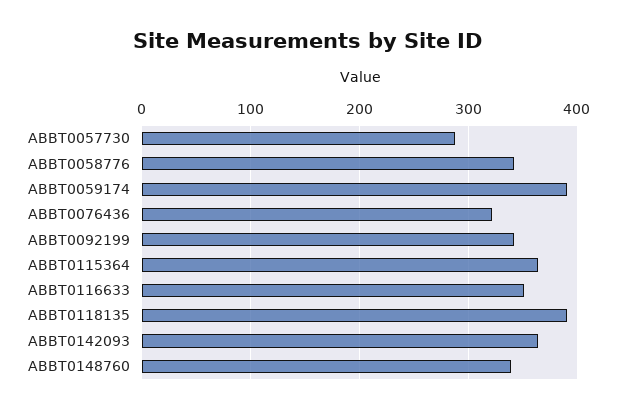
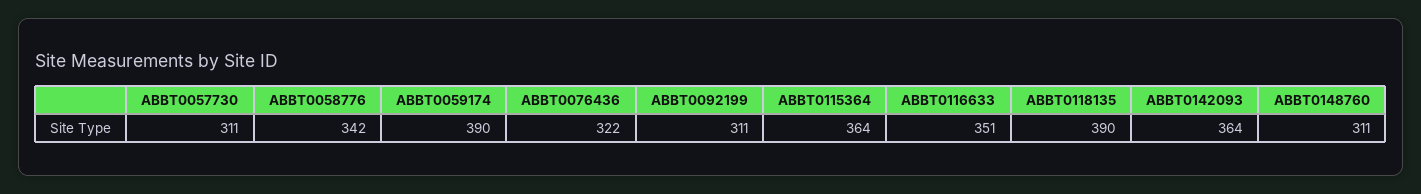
ABBT0057730: 290 -> 311
ABBT0092199: 340 -> 311
ABBT0148760: 340 -> 311

